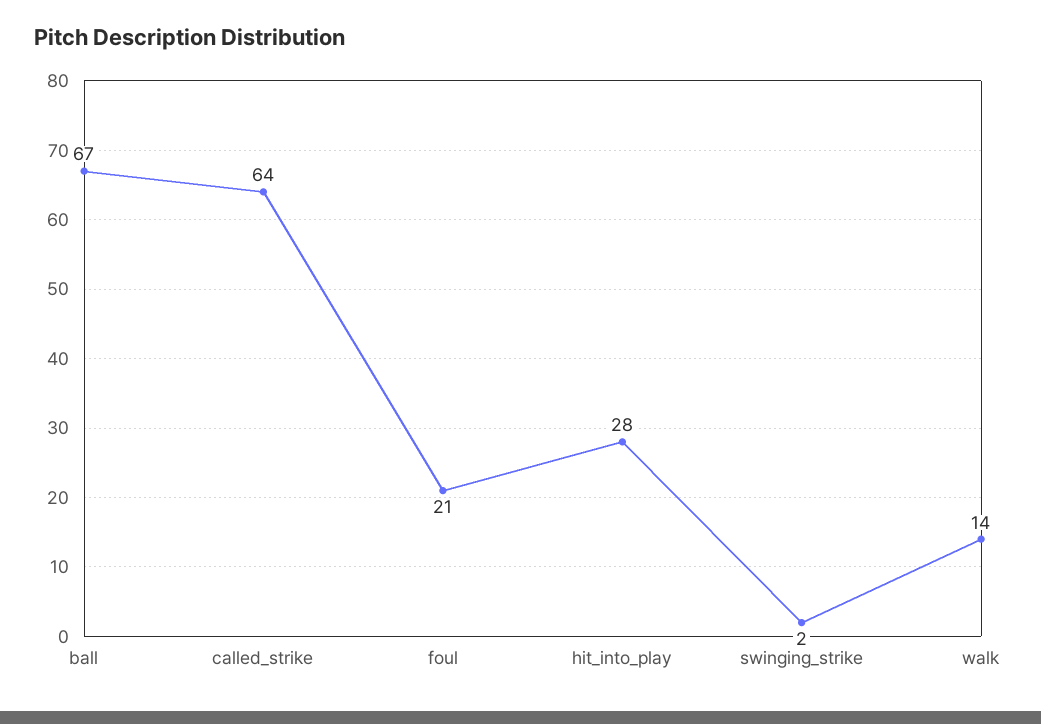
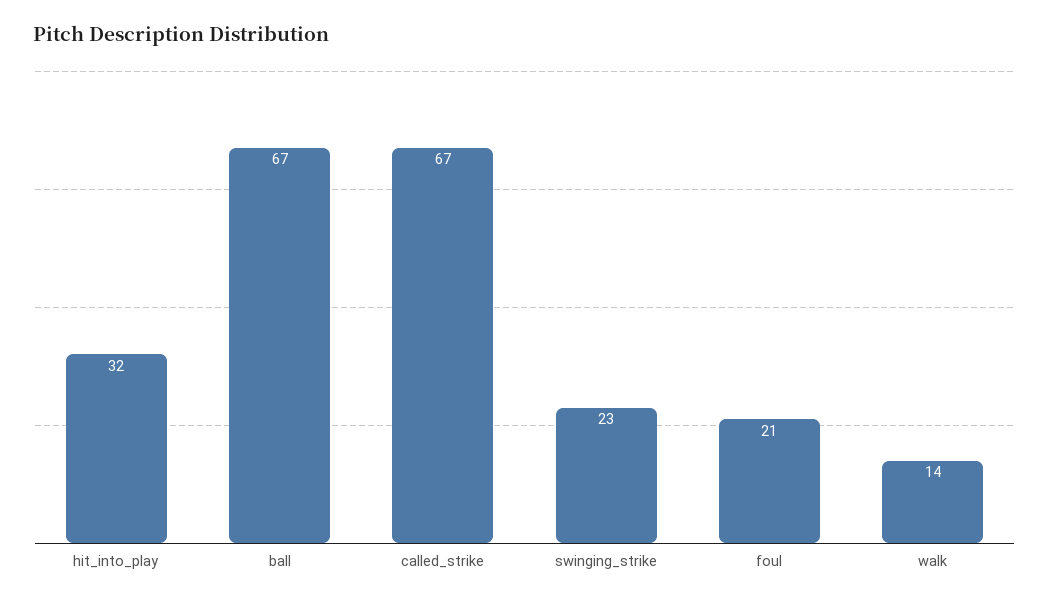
called_strike: 64 -> 67
hit_into_play: 28 -> 32
swinging_strike: 2 -> 23

